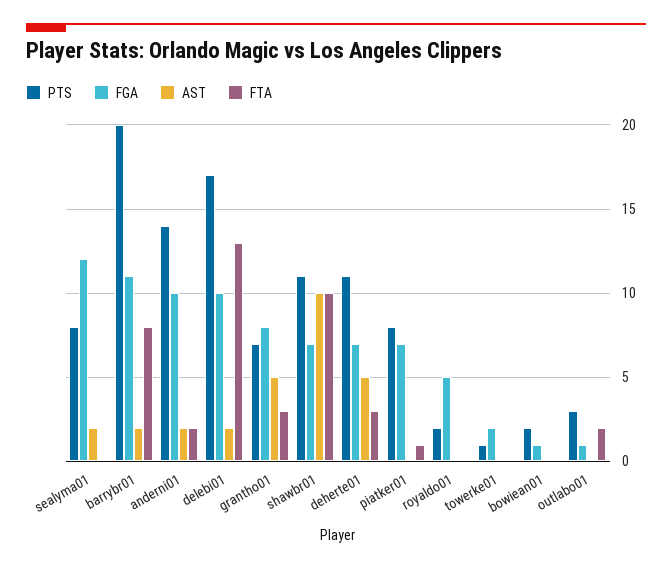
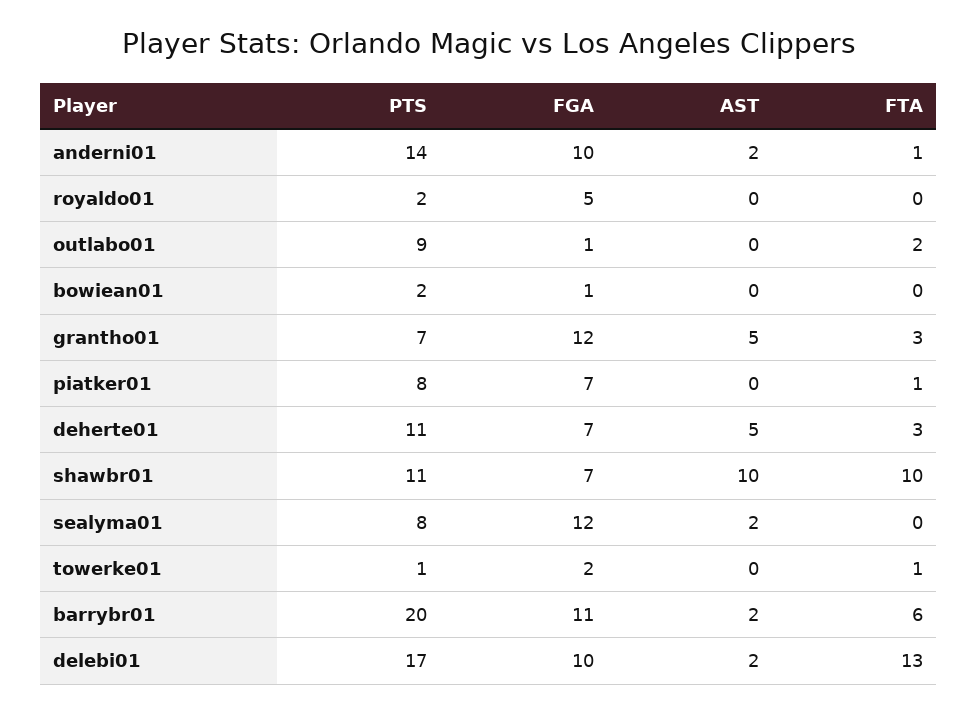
FTA, barrybr01: 8 -> 6
FTA, anderni01: 2 -> 1
FGA, grantho01: 8 -> 12
FTA, towerke01: 0 -> 1
PTS, outlabo01: 3 -> 9

